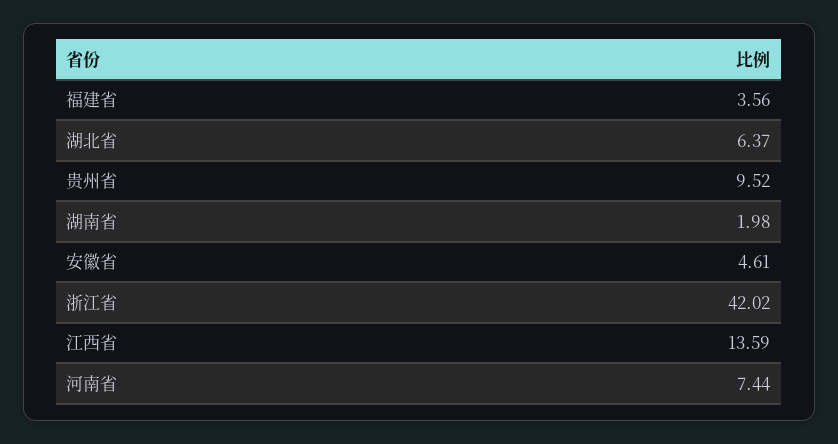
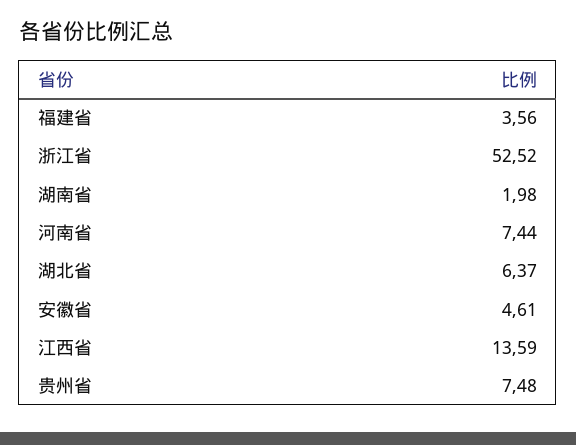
贵州省: 9.52 -> 7.48
浙江省: 42.02 -> 52.52

